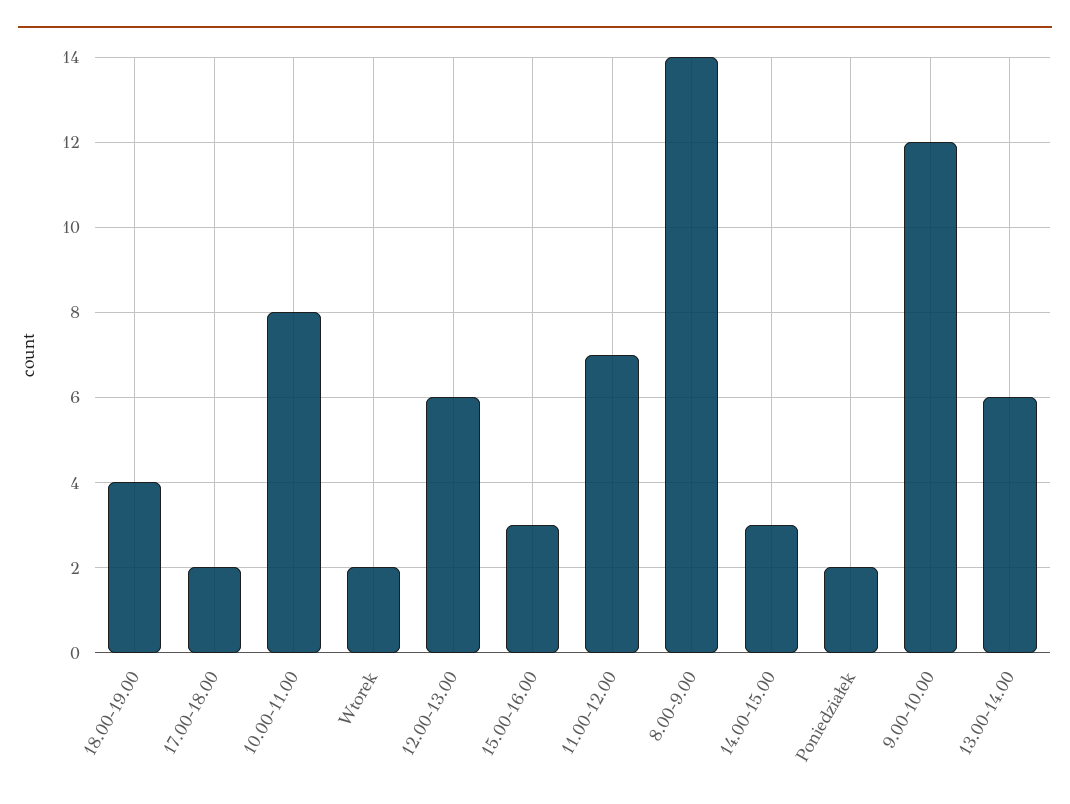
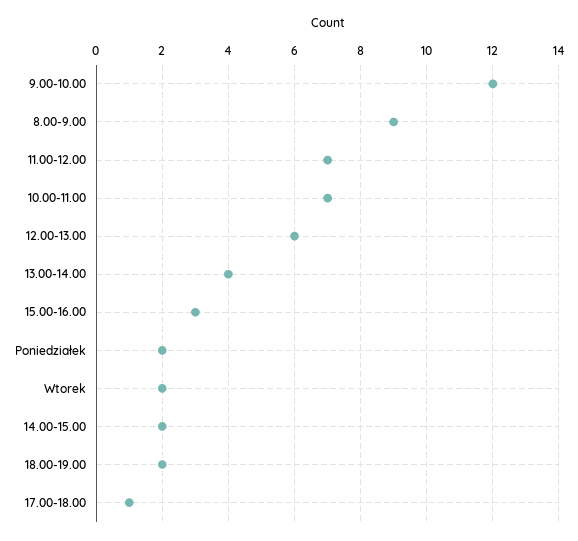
18.00-19.00: 4 -> 2
17.00-18.00: 2 -> 1
10.00-11.00: 8 -> 7
8.00-9.00: 14 -> 9
14.00-15.00: 3 -> 2
13.00-14.00: 6 -> 4

